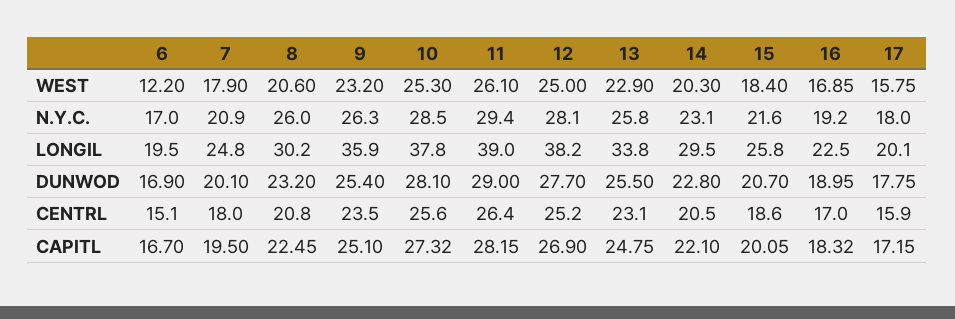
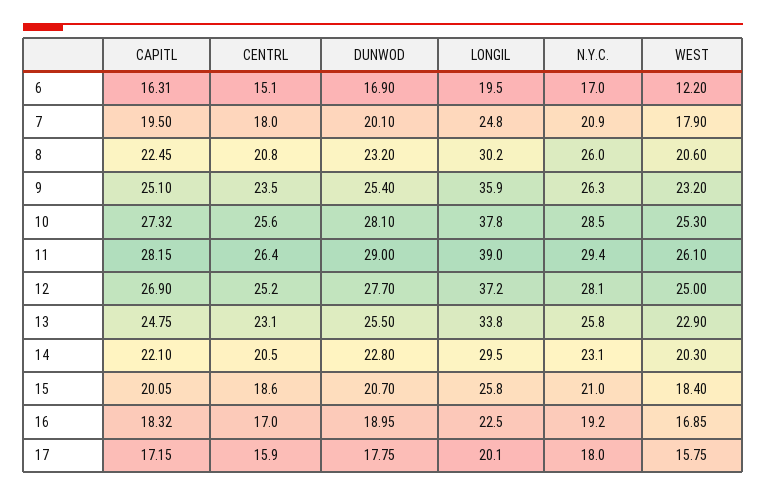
15, N.Y.C.: 21.6 -> 21
12, LONGIL: 38.2 -> 37.2
6, CAPITL: 16.7 -> 16.31

